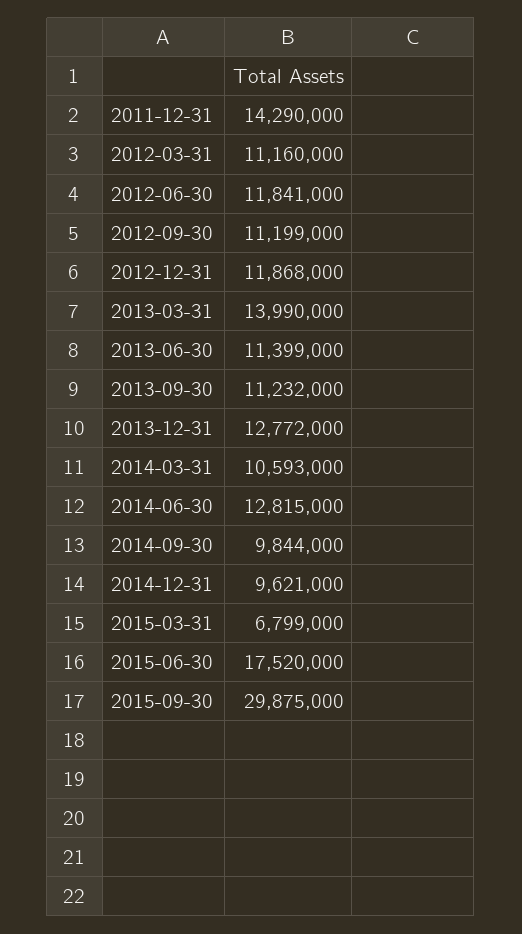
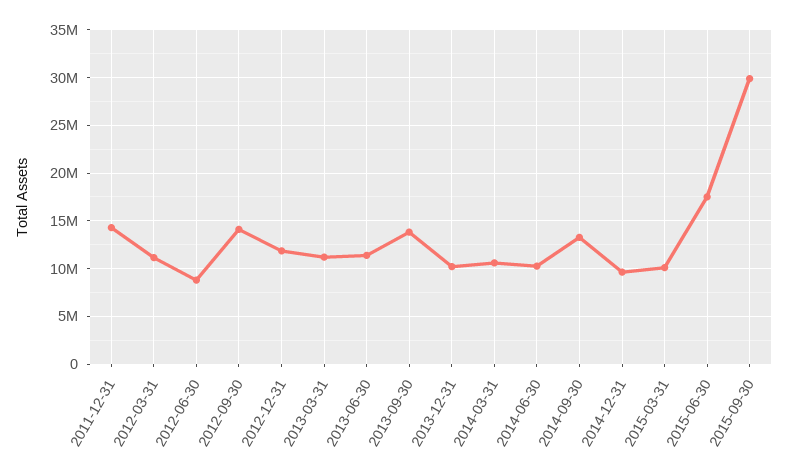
2012-06-30: 11841000 -> 9000000
2012-09-30: 11199000 -> 14000000
2013-03-31: 13990000 -> 11000000
2013-09-30: 11232000 -> 14000000
2013-12-31: 12772000 -> 10000000
2014-06-30: 12815000 -> 10000000
2014-09-30: 9844000 -> 13000000
2015-03-31: 6799000 -> 10000000

